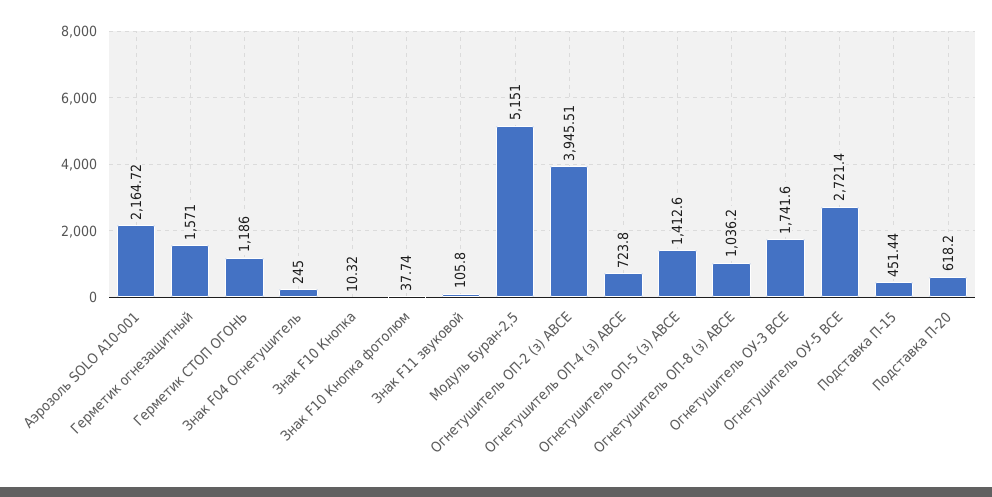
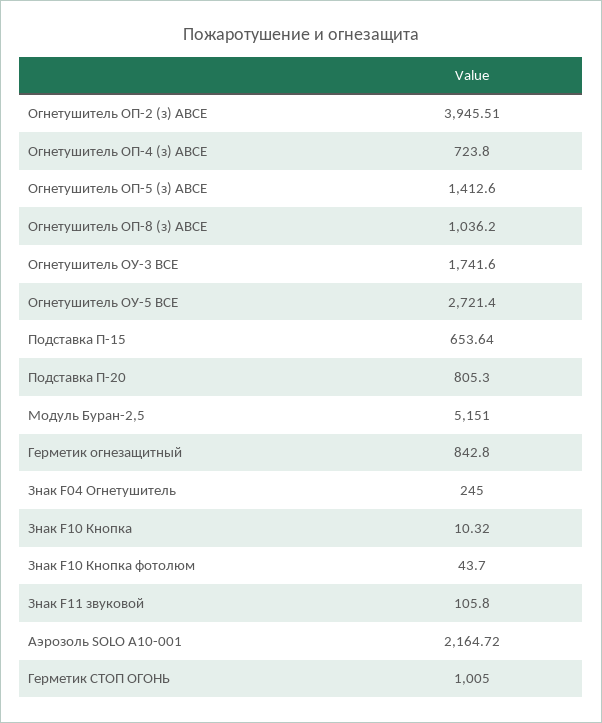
Герметик огнезащитный: 1571 -> 842.8
Герметик СТОП ОГОНЬ: 1186 -> 1005
Знак F10 Кнопка фотолюм: 37.74 -> 43.7
Подставка П-15: 451.44 -> 653.64
Подставка П-20: 618.2 -> 805.3

